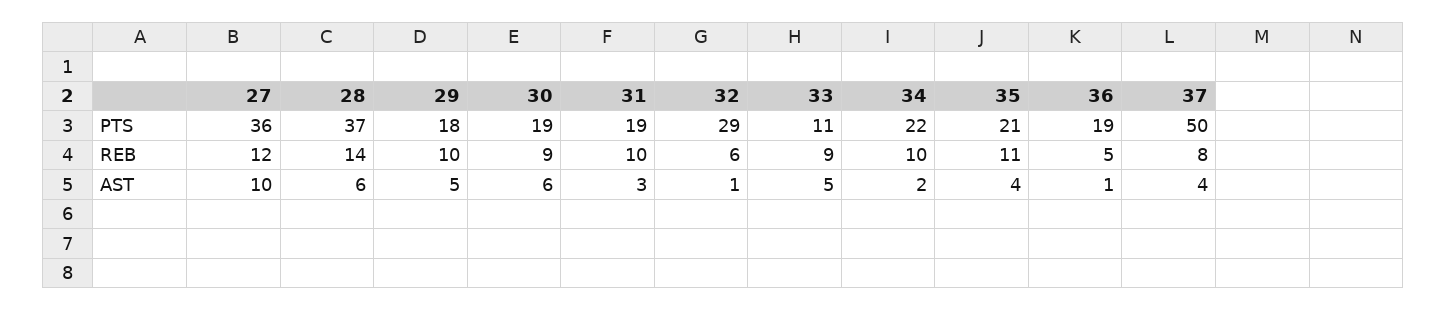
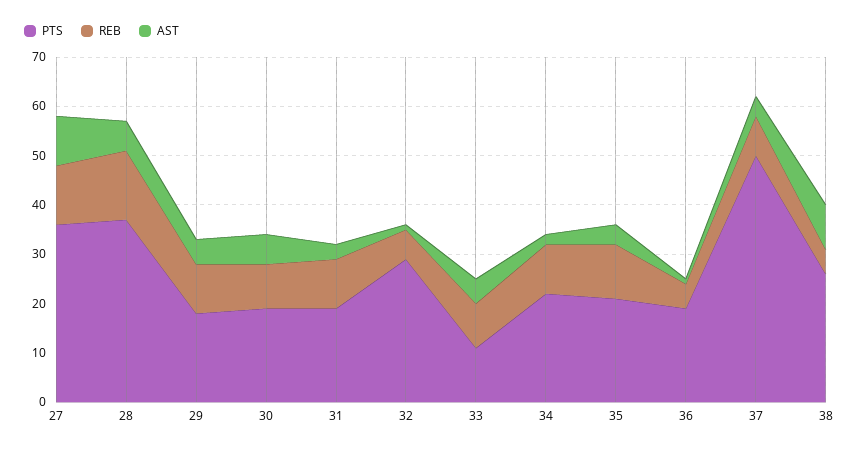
PTS, 38: none -> 25
REB, 38: none -> 5
AST, 38: none -> 10

